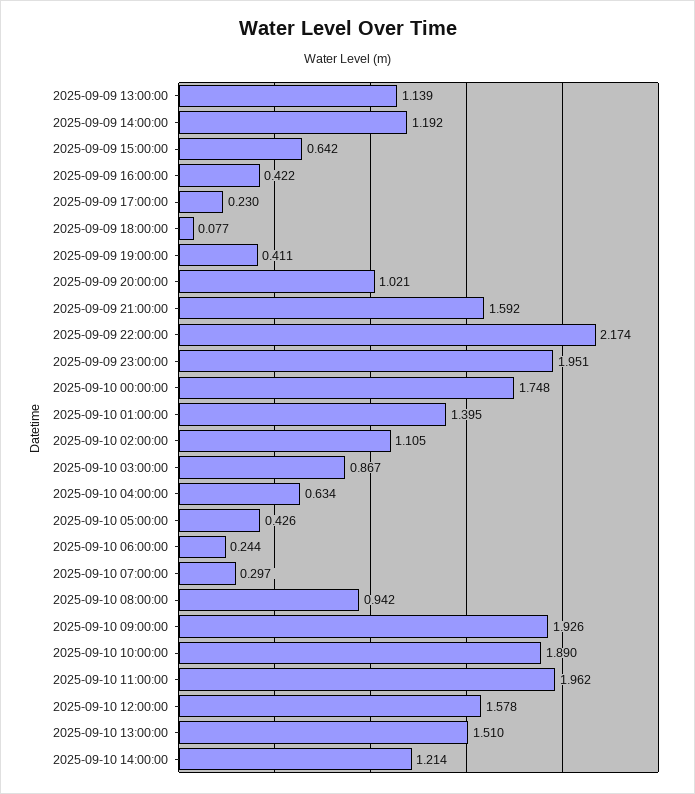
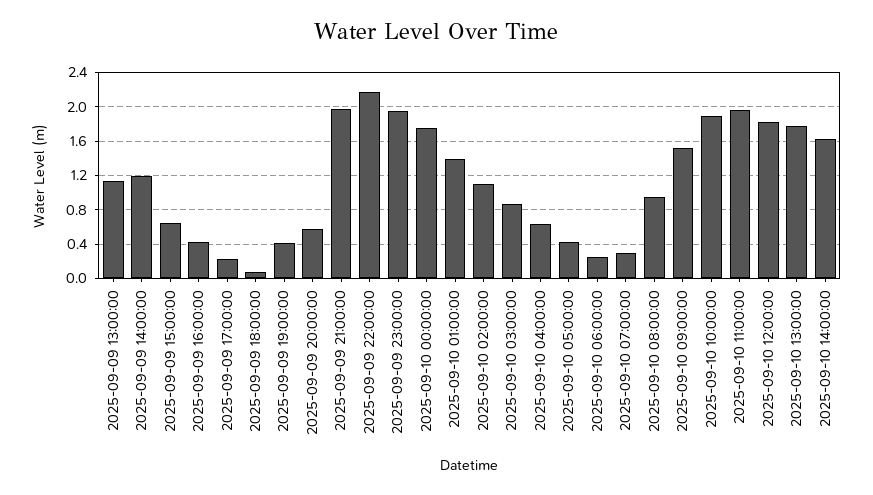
2025-09-09 20:00:00: 1.021 -> 0.6
2025-09-09 21:00:00: 1.592 -> 2
2025-09-10 09:00:00: 1.926 -> 1.5
2025-09-10 12:00:00: 1.578 -> 1.8
2025-09-10 13:00:00: 1.51 -> 1.8
2025-09-10 14:00:00: 1.214 -> 1.6

